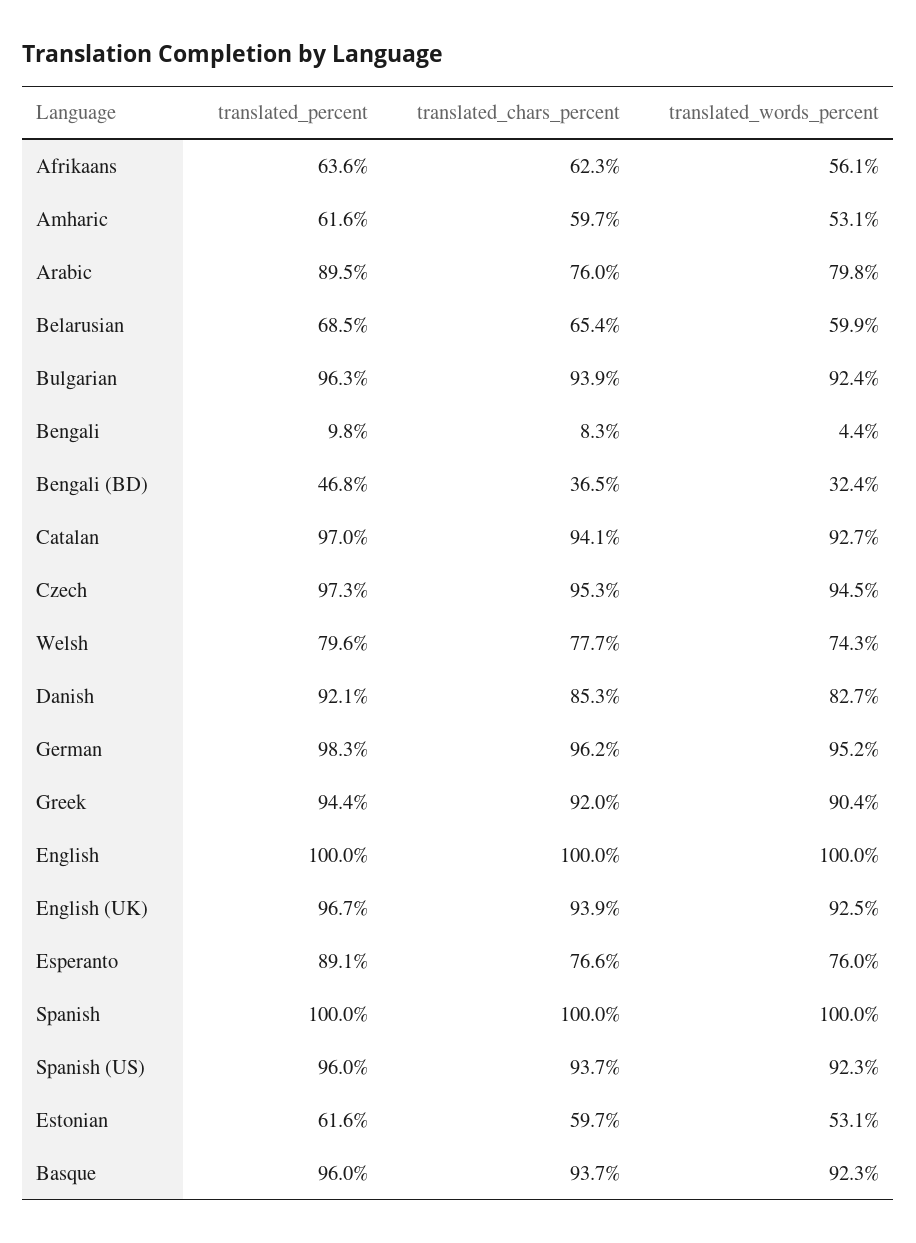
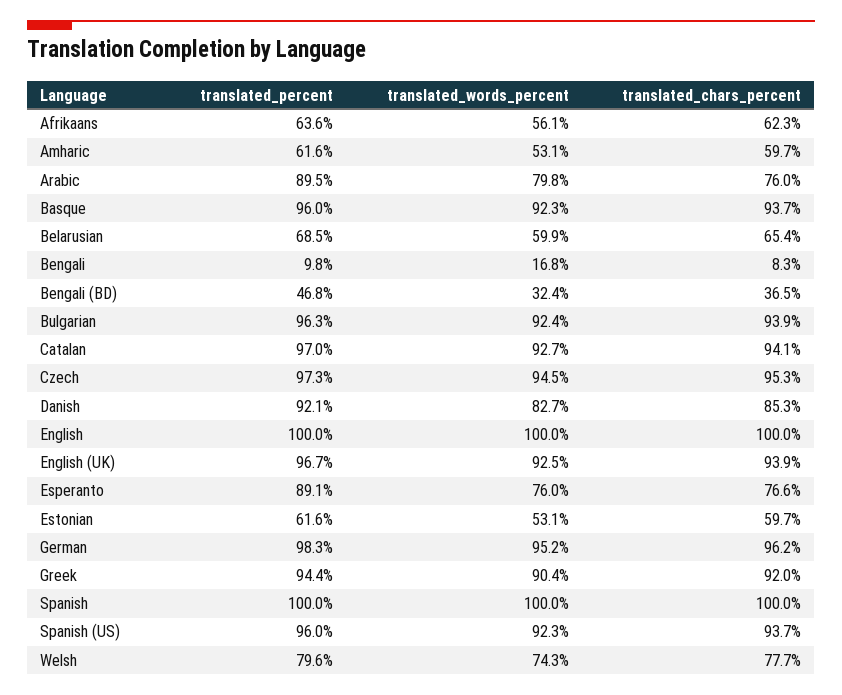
translated_words_percent, Bengali: 4.4 -> 16.8

